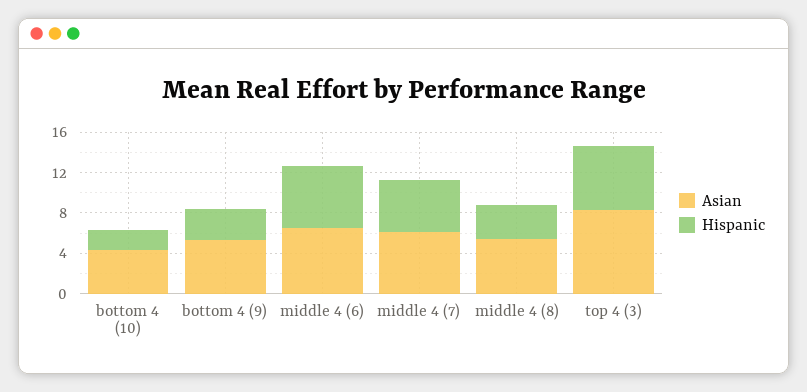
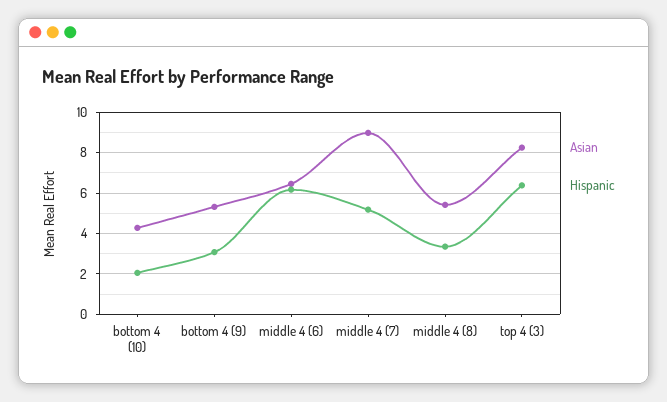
Asian, middle 4 (7): 6 -> 9

